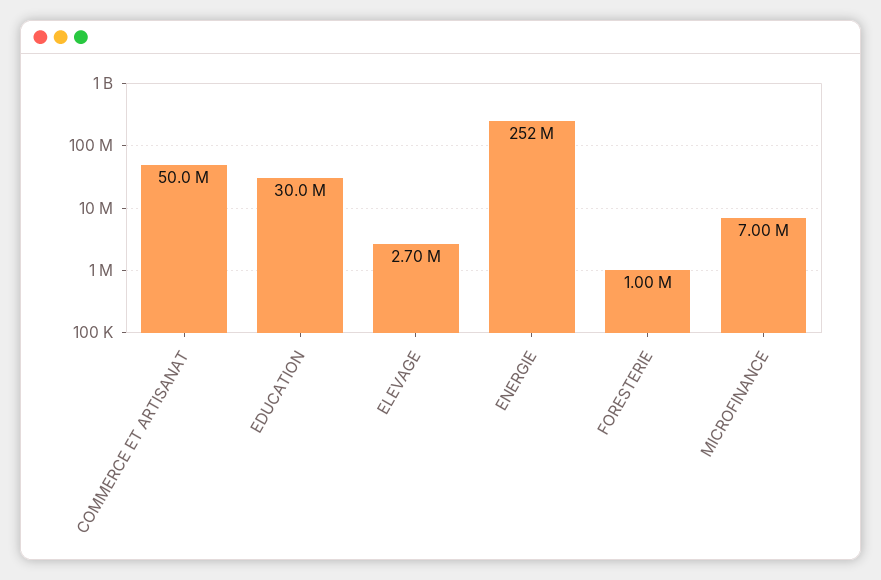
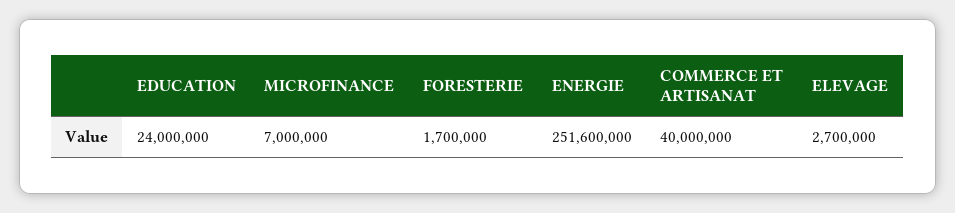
COMMERCE ET ARTISANAT: 50000000 -> 40000000
EDUCATION: 30000000 -> 24000000
FORESTERIE: 1000000 -> 1700000

